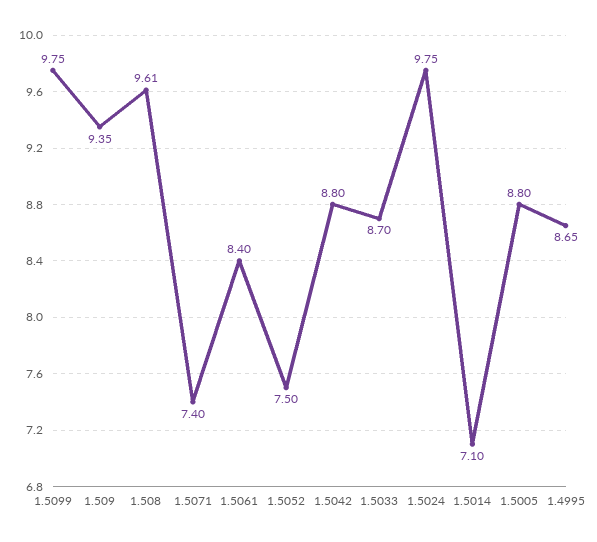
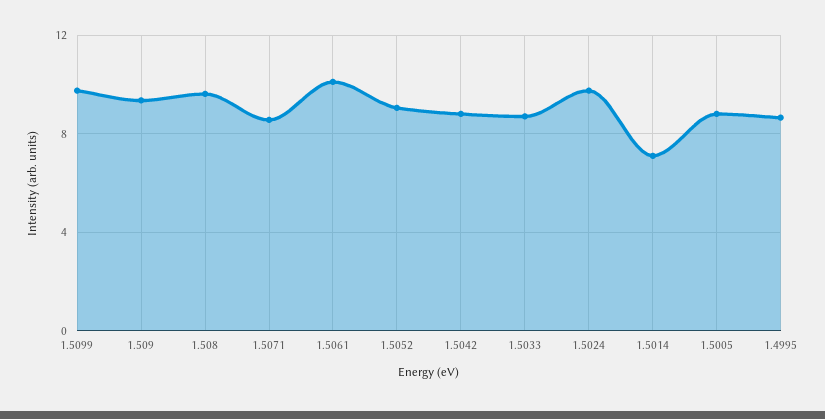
1.5071: 7.4 -> 8.5
1.5061: 8.4 -> 10
1.5052: 7.5 -> 9

